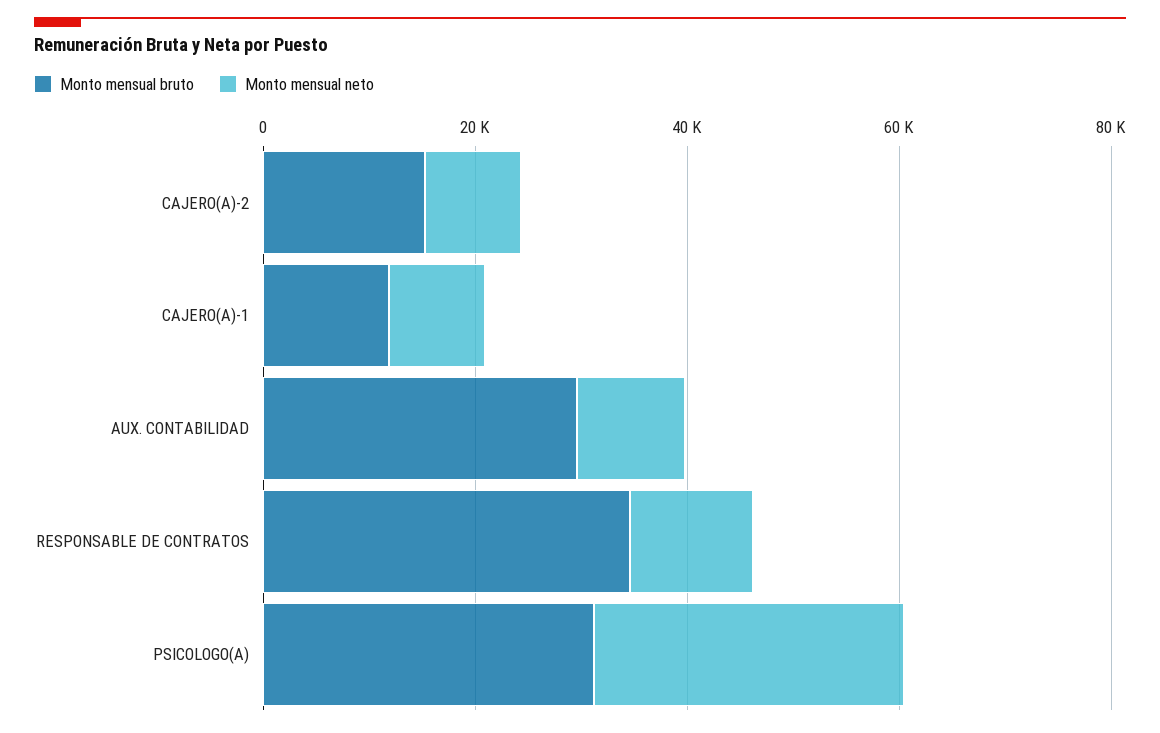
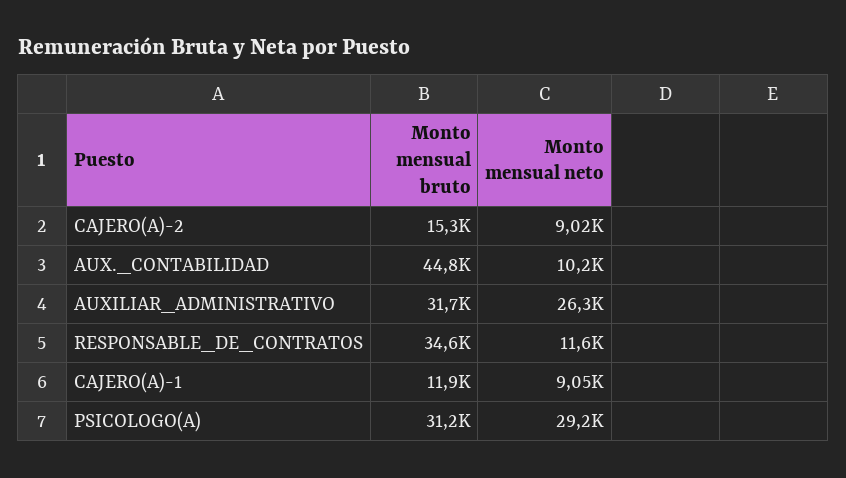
Monto mensual bruto, AUX. CONTABILIDAD: 30000 -> 44800
Monto mensual bruto, AUXILIAR_ADMINISTRATIVO: none -> 31700
Monto mensual neto, AUXILIAR_ADMINISTRATIVO: none -> 26300

